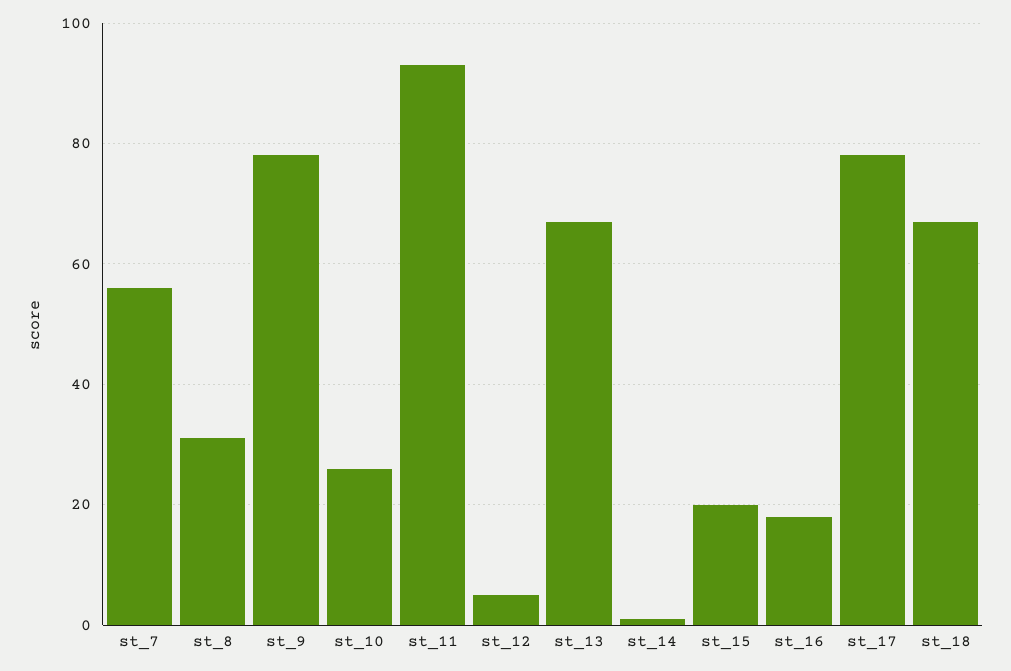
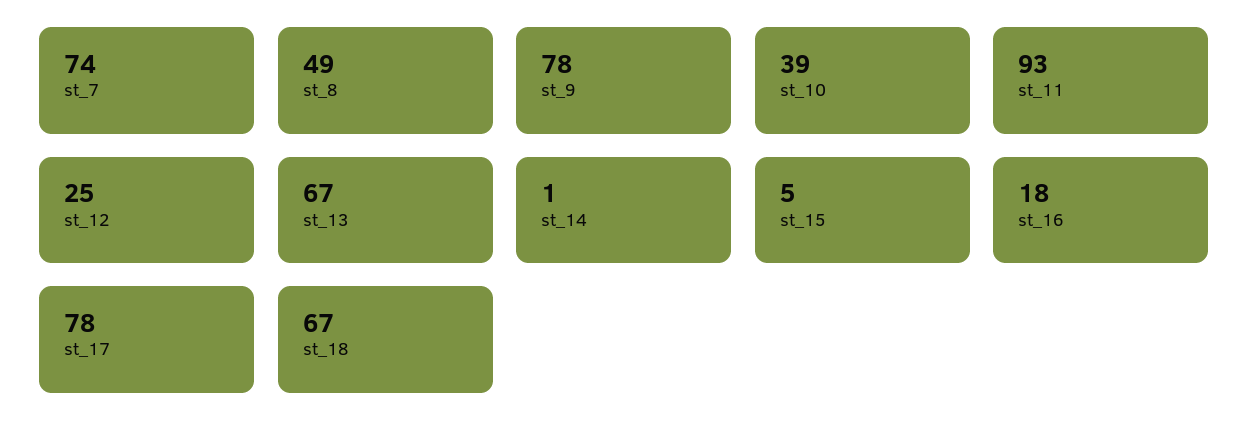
st_7: 55 -> 74
st_8: 30 -> 49
st_10: 25 -> 39
st_12: 5 -> 25
st_15: 20 -> 5

